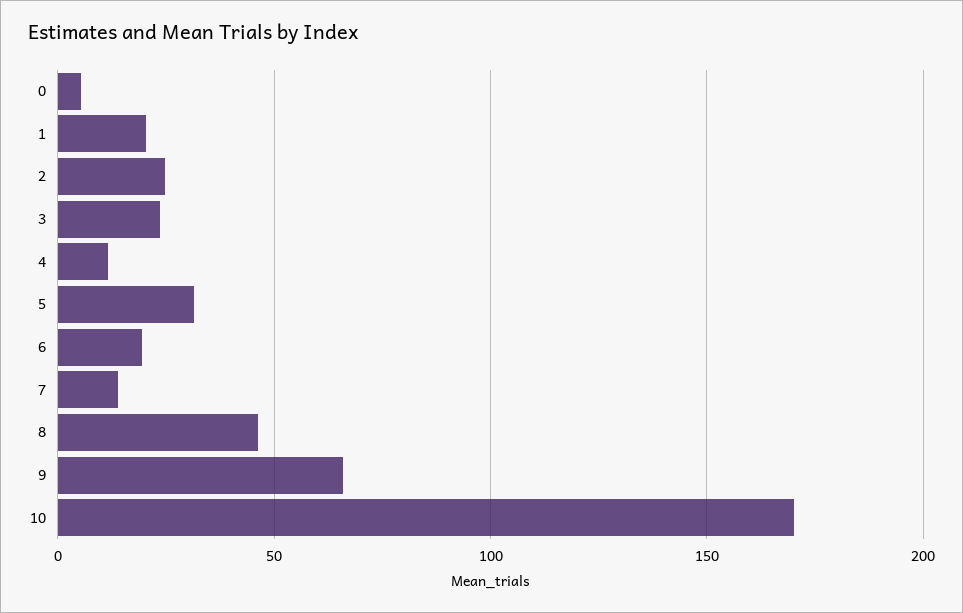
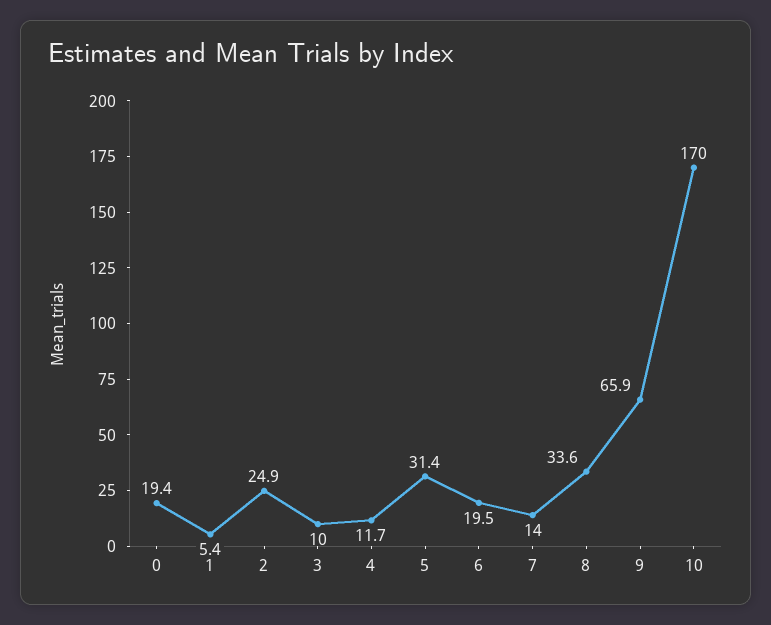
0: 5 -> 19.4
1: 20 -> 5.4
3: 25 -> 10
8: 45 -> 33.6

